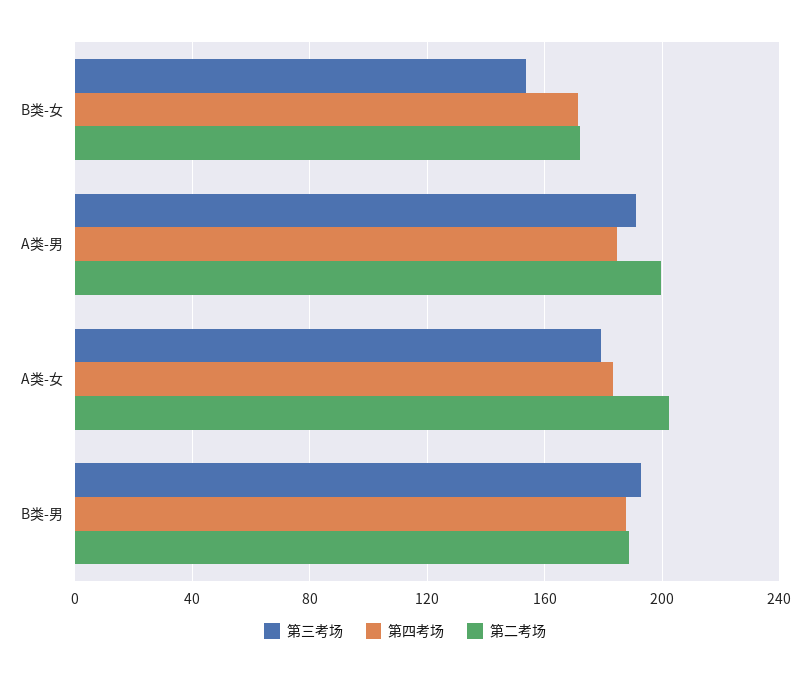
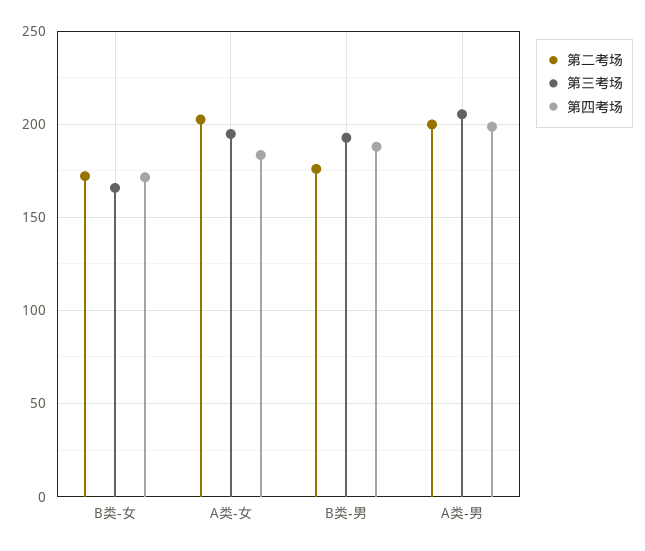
第三考场, B类-女: 155 -> 165
第三考场, A类-男: 190 -> 205
第四考场, A类-男: 185 -> 200
第三考场, A类-女: 180 -> 195
第二考场, B类-男: 190 -> 175

